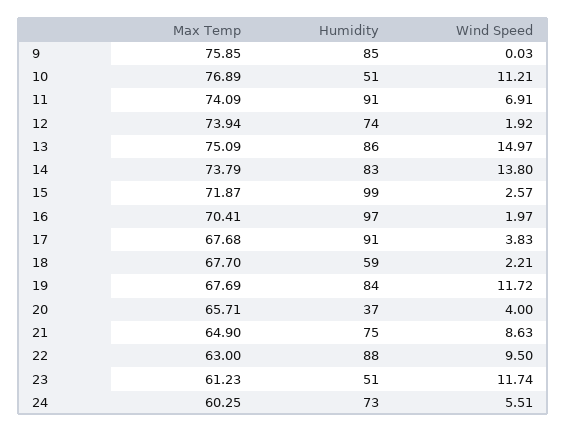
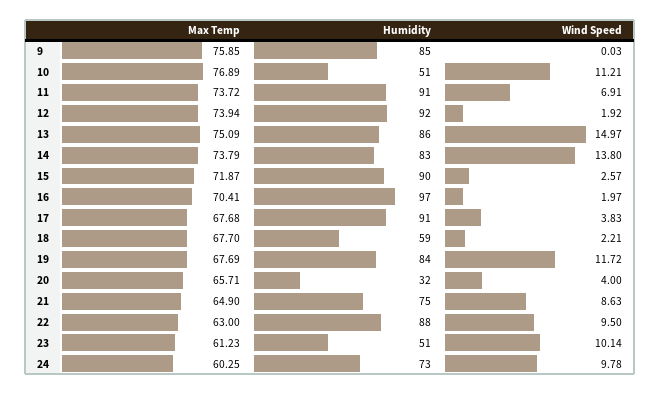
Max Temp, 11: 74.09 -> 73.72
Humidity, 12: 74 -> 92
Humidity, 15: 99 -> 90
Humidity, 20: 37 -> 32
Wind Speed, 23: 11.74 -> 10.14
Wind Speed, 24: 5.51 -> 9.78

